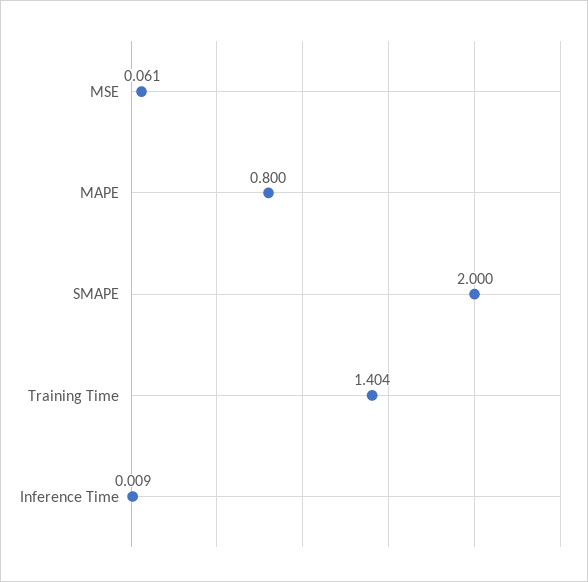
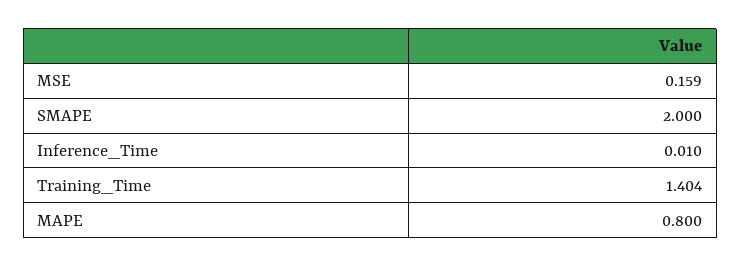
MSE: 0.061 -> 0.159
Inference Time: 0.009 -> 0.01

